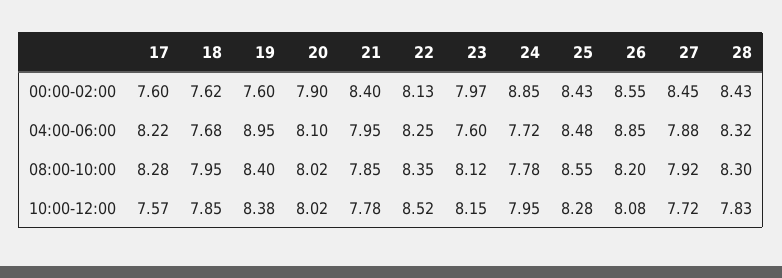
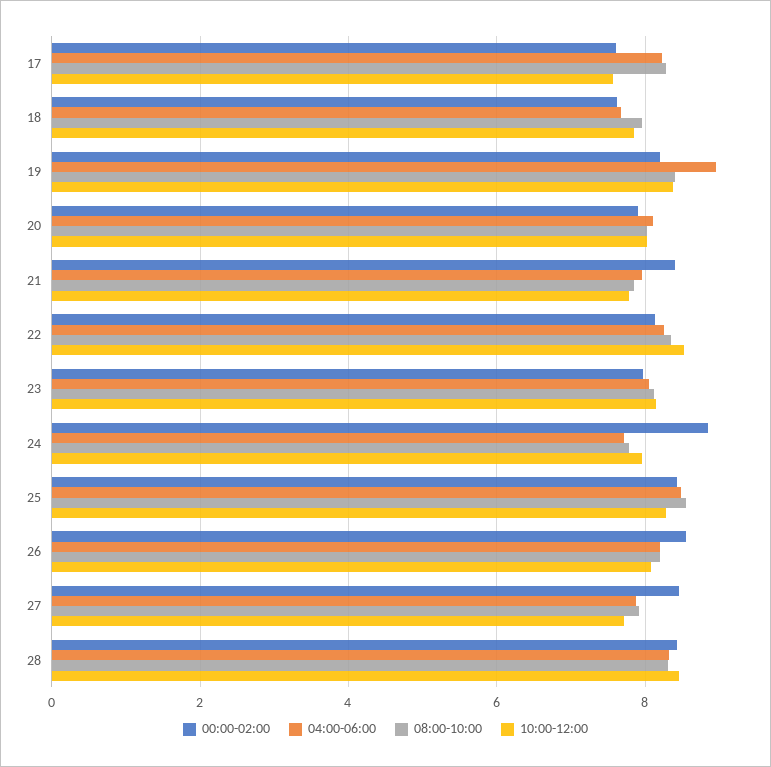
00:00-02:00, 19: 7.6 -> 8.2
04:00-06:00, 23: 7.6 -> 8
04:00-06:00, 26: 8.85 -> 8.2
10:00-12:00, 28: 7.83 -> 8.4

